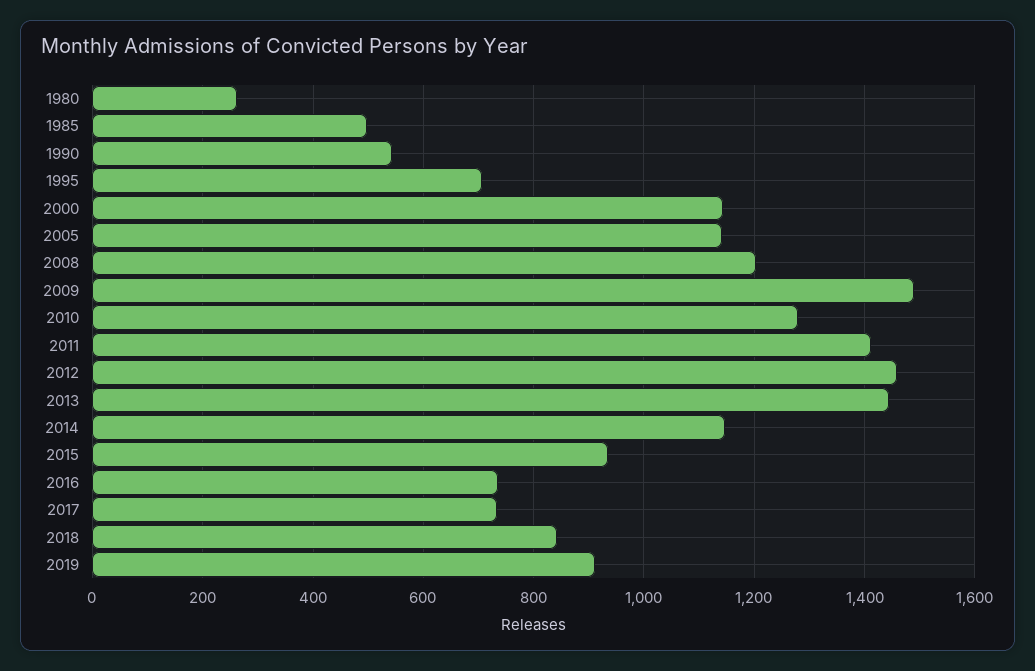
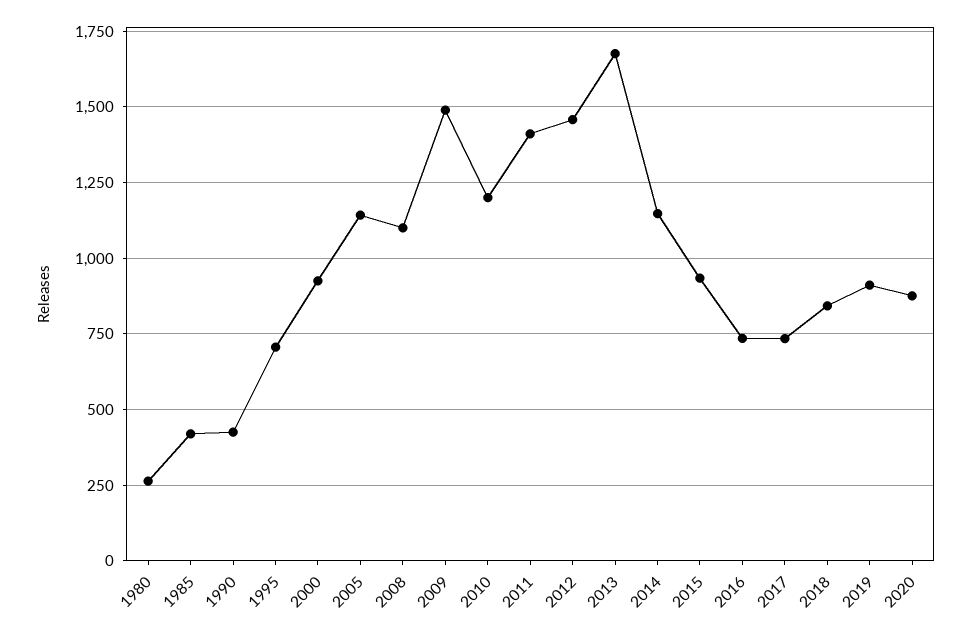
1985: 500 -> 425
1990: 540 -> 425
2000: 1140 -> 925
2008: 1200 -> 1100
2010: 1280 -> 1200
2013: 1440 -> 1675
2020: none -> 875

